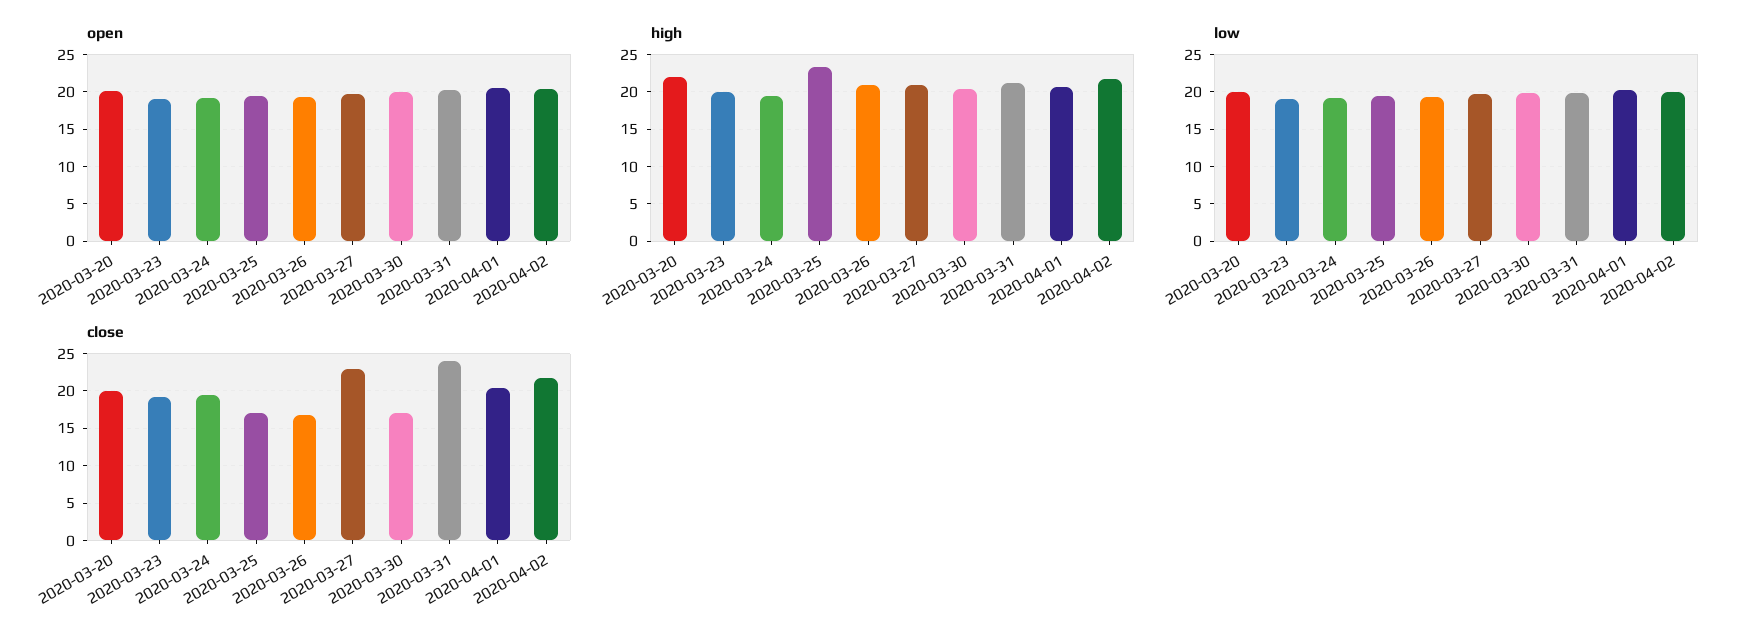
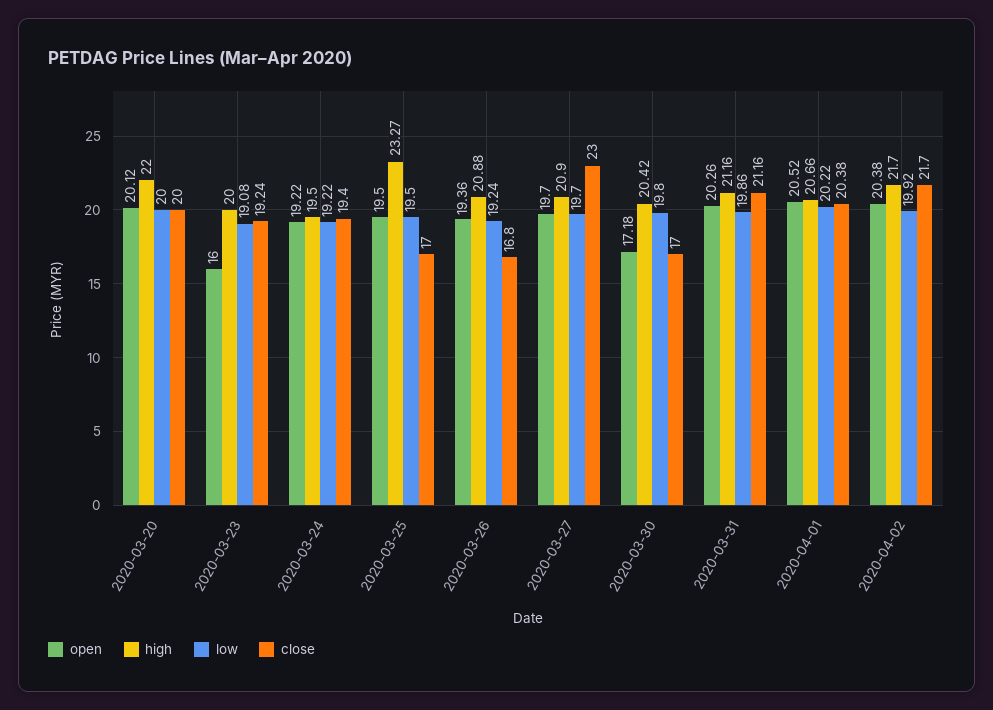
open, 2020-03-23: 19 -> 16
open, 2020-03-30: 20 -> 17.18
close, 2020-03-31: 24 -> 21.16

